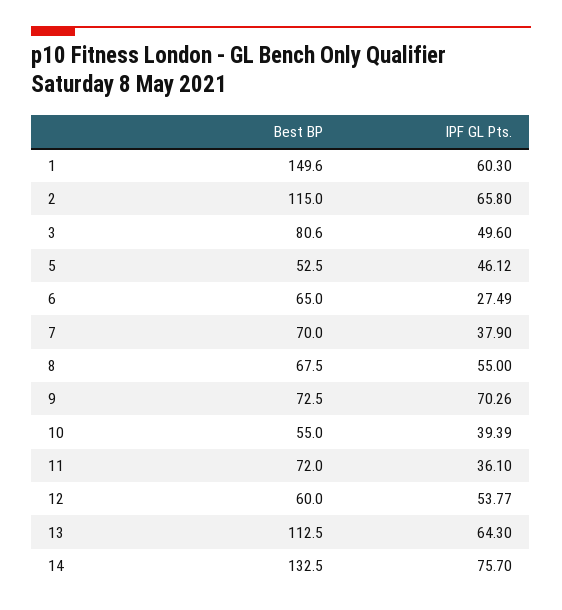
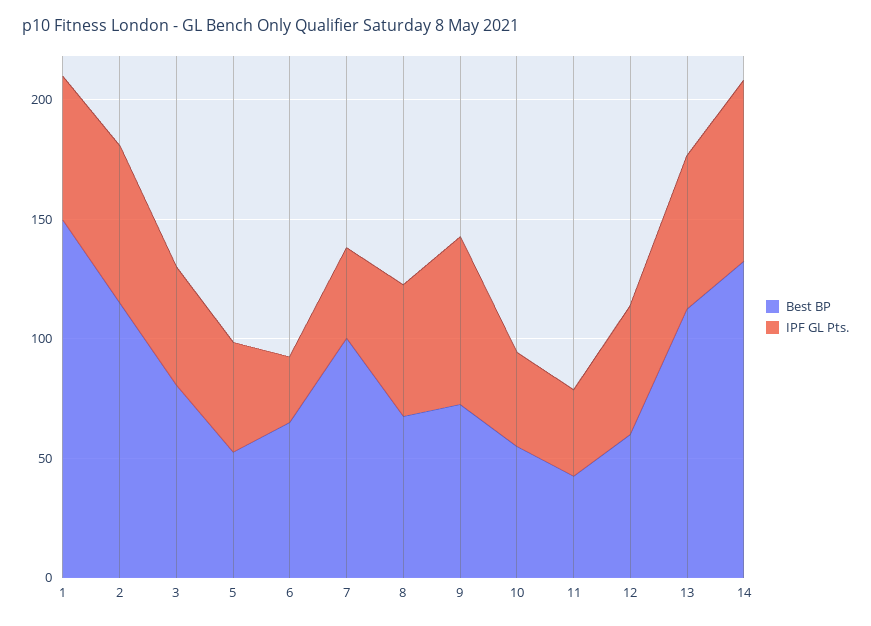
Best BP, 7: 70 -> 100
Best BP, 11: 72 -> 40

